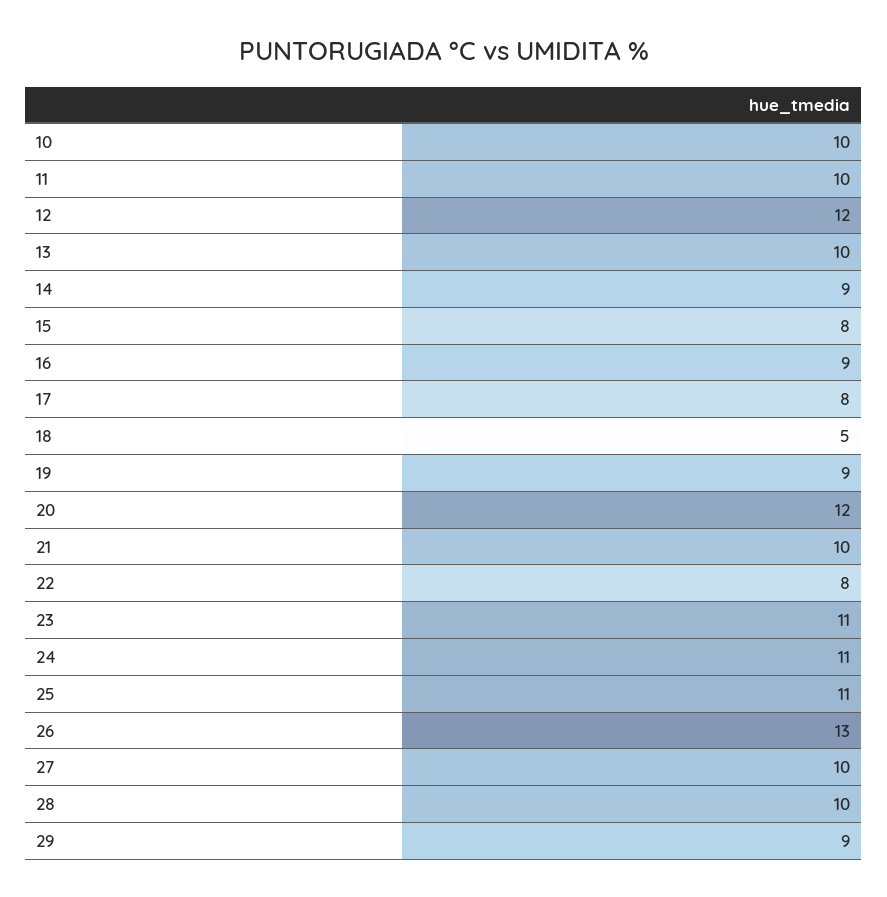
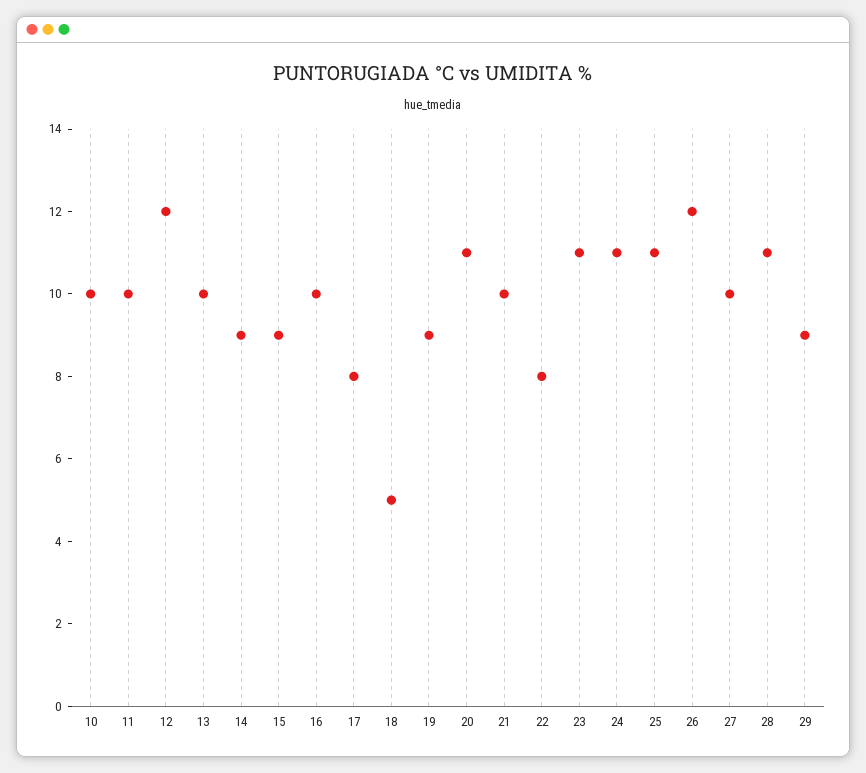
15: 8 -> 9
16: 9 -> 10
20: 12 -> 11
26: 13 -> 12
28: 10 -> 11

